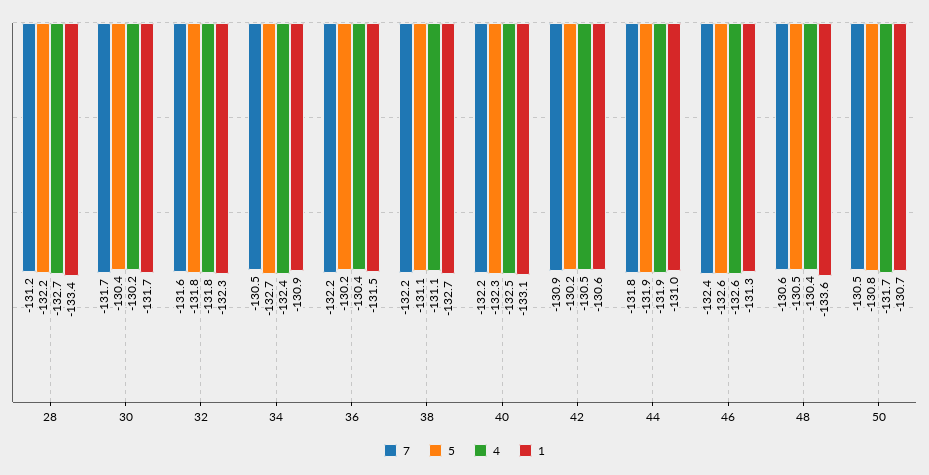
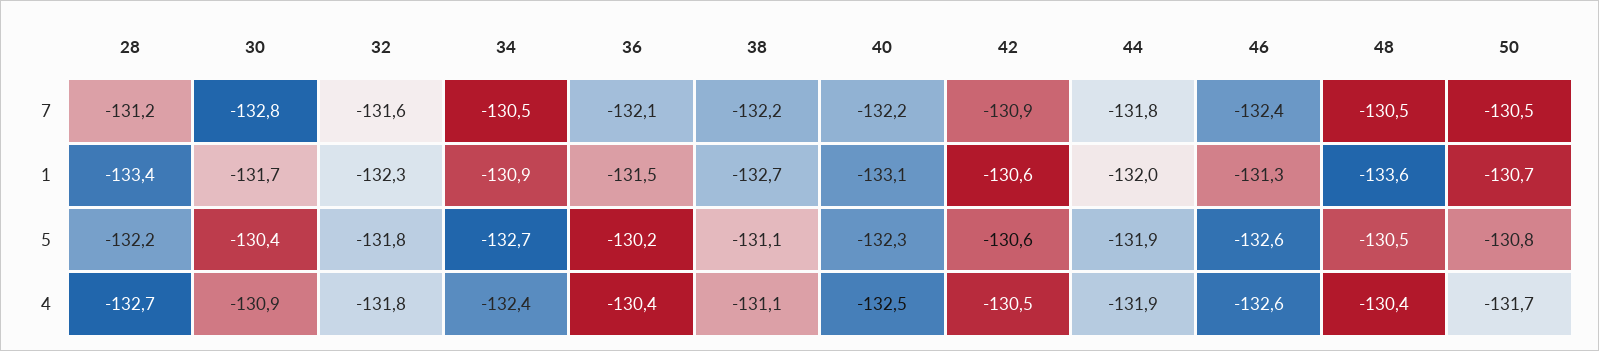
7, 30: -131.7 -> -132.8
4, 30: -130.2 -> -130.9
7, 36: -132.2 -> -132.1
5, 42: -130.2 -> -130.6
1, 44: -131 -> -132
7, 48: -130.6 -> -130.5

